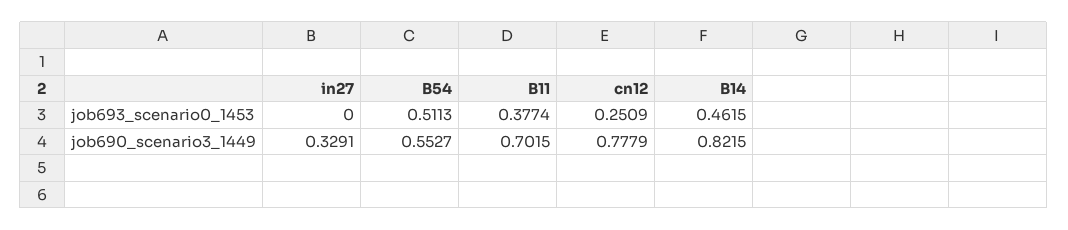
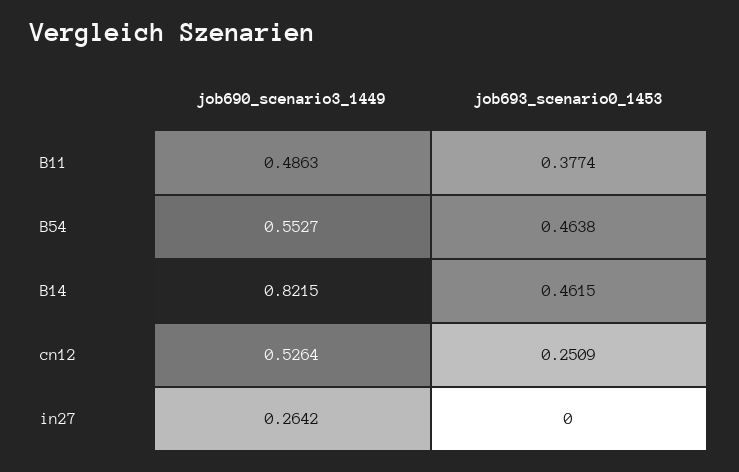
B54, job693_scenario0_1453: 0.5113 -> 0.4638
in27, job690_scenario3_1449: 0.3291 -> 0.2642
B11, job690_scenario3_1449: 0.7015 -> 0.4863
cn12, job690_scenario3_1449: 0.7779 -> 0.5264

